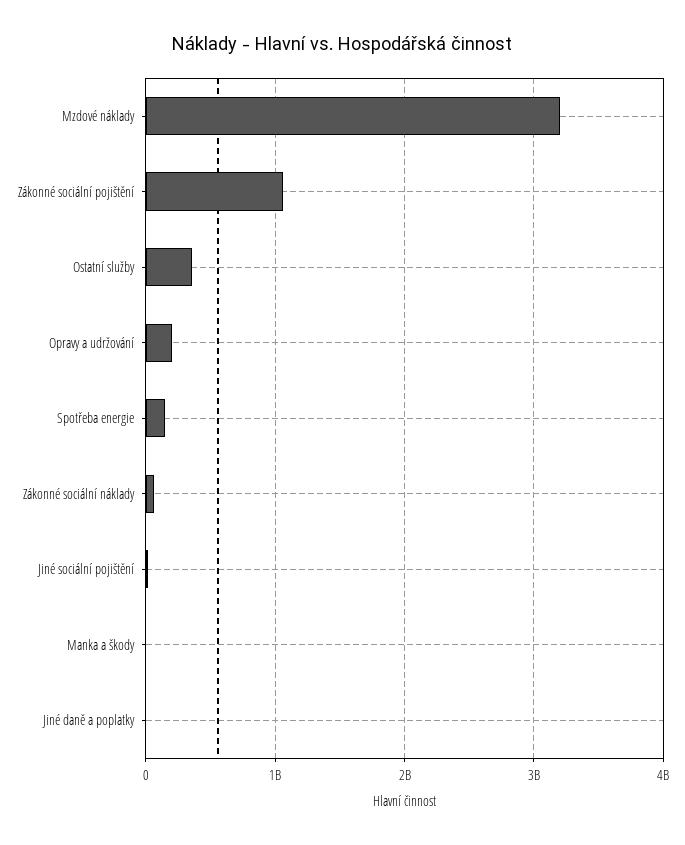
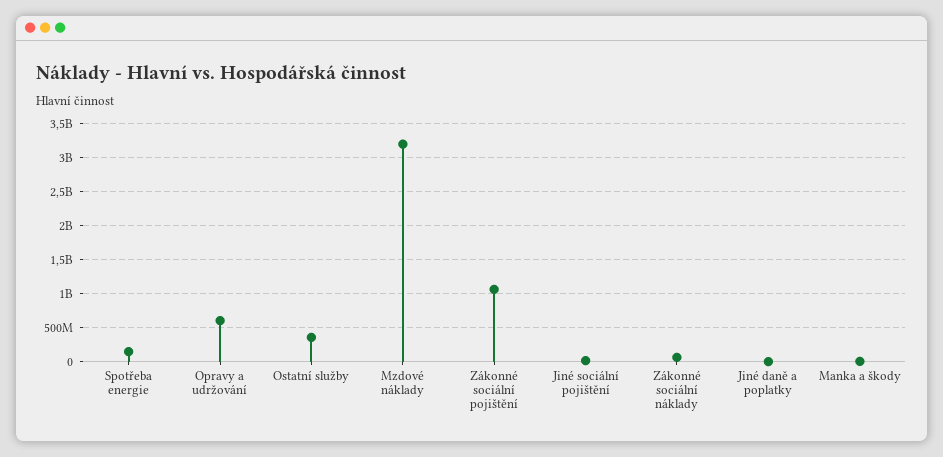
Opravy a udržování: 200000000 -> 600000000

